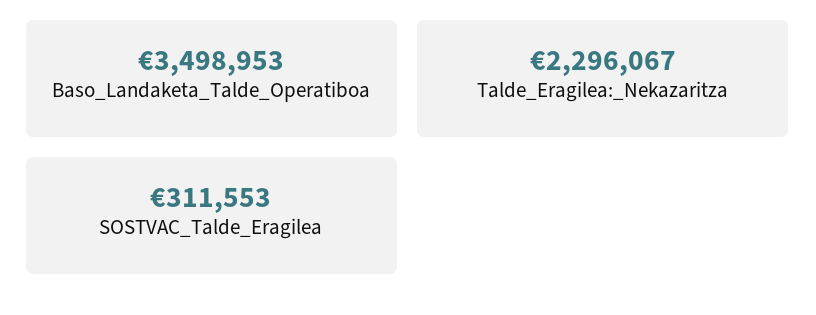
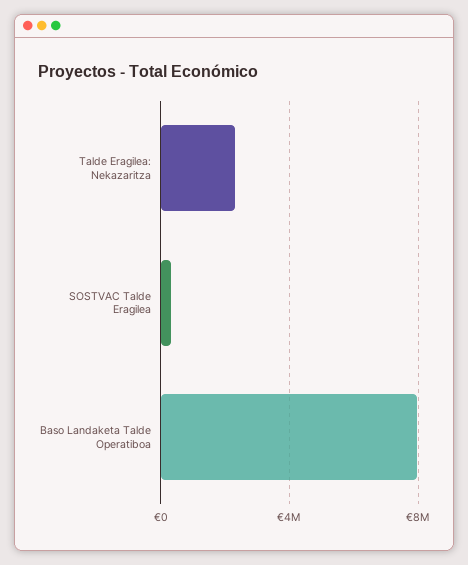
Baso_Landaketa_Talde_Operatiboa: 3498953 -> 8000000

